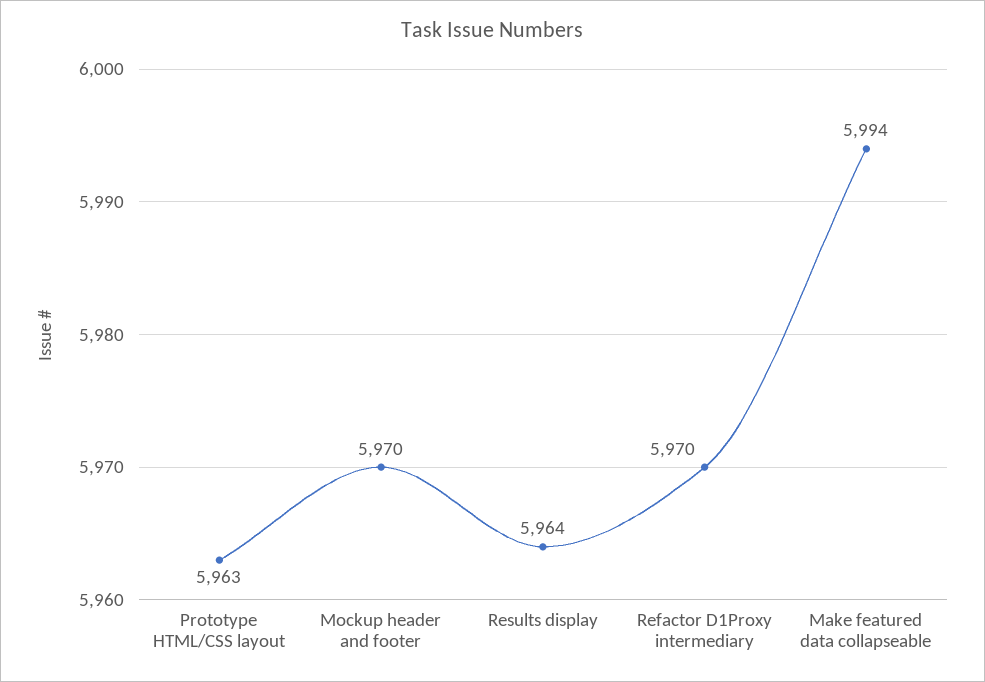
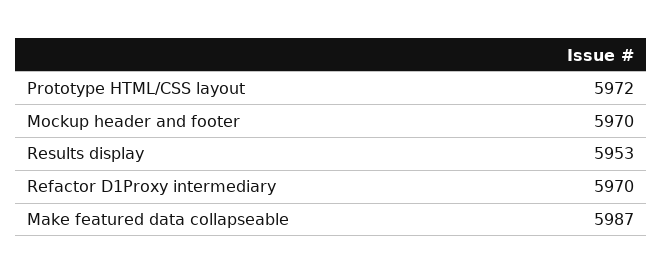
Prototype HTML/CSS layout: 5963 -> 5972
Results display: 5964 -> 5953
Make featured data collapseable: 5994 -> 5987

